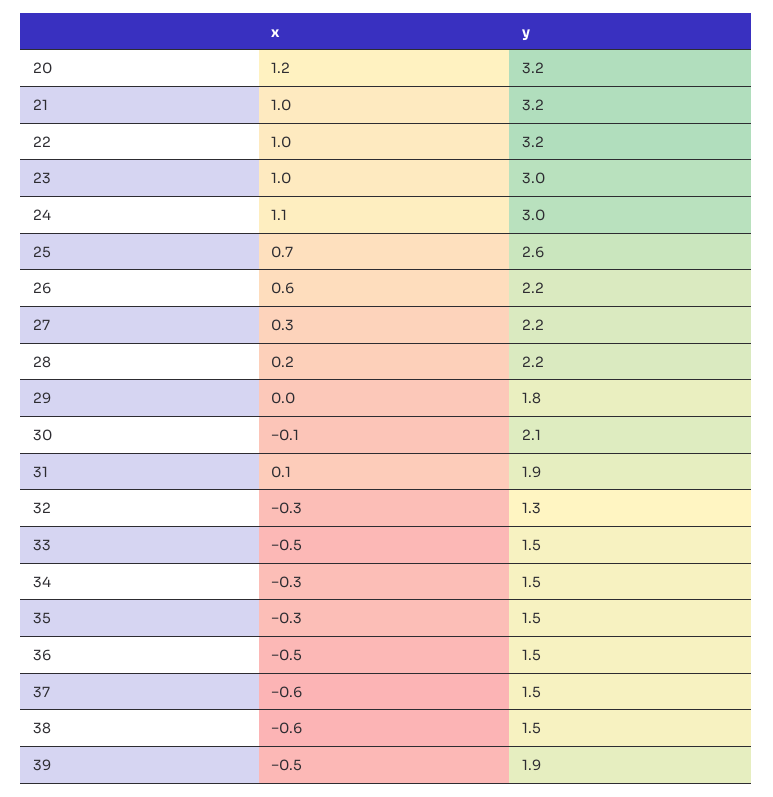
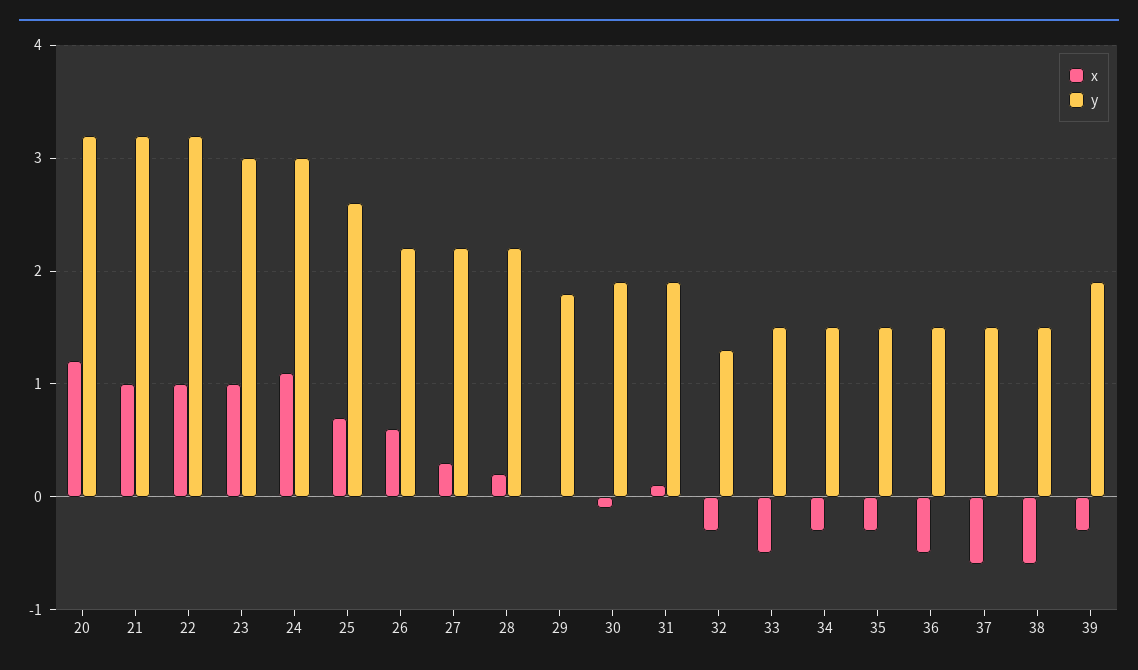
y, 30: 2.1 -> 1.9
x, 39: -0.5 -> -0.3

